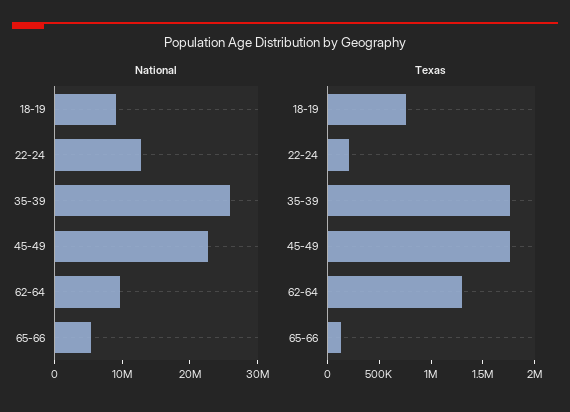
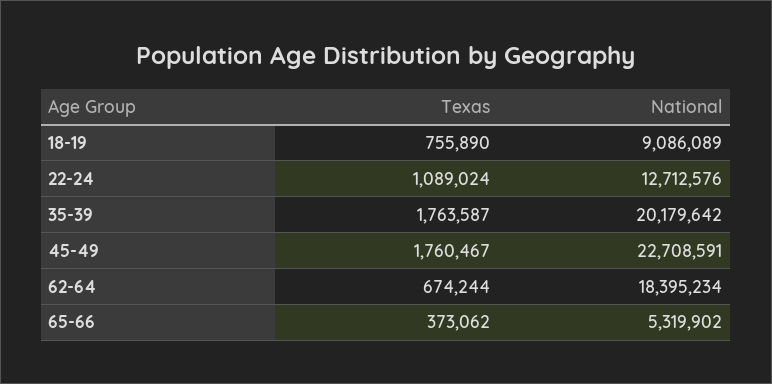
National, 35-39: 26000000 -> 20179642
National, 62-64: 10000000 -> 18395234
Texas, 22-24: 200000 -> 1089024
Texas, 62-64: 1300000 -> 674244
Texas, 65-66: 100000 -> 373062

